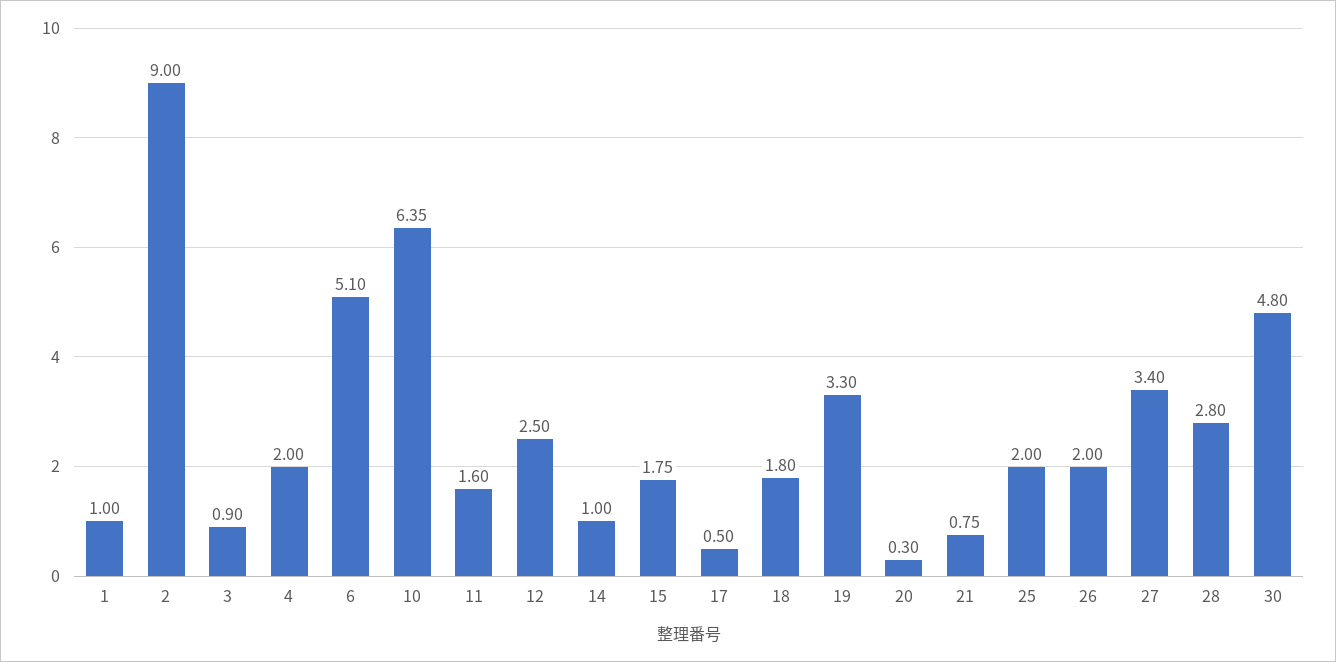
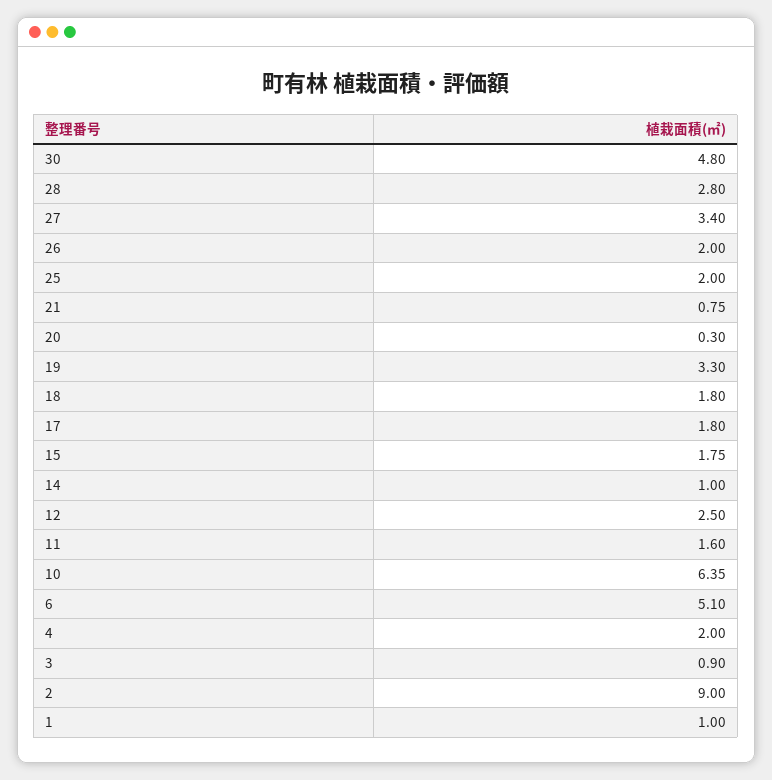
17: 0.5 -> 1.8

